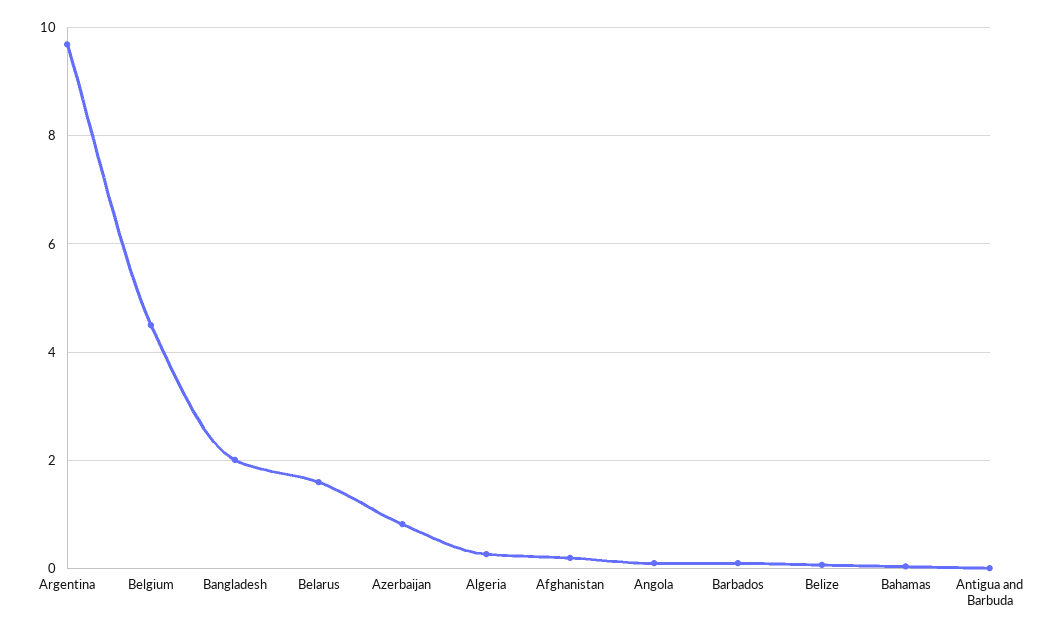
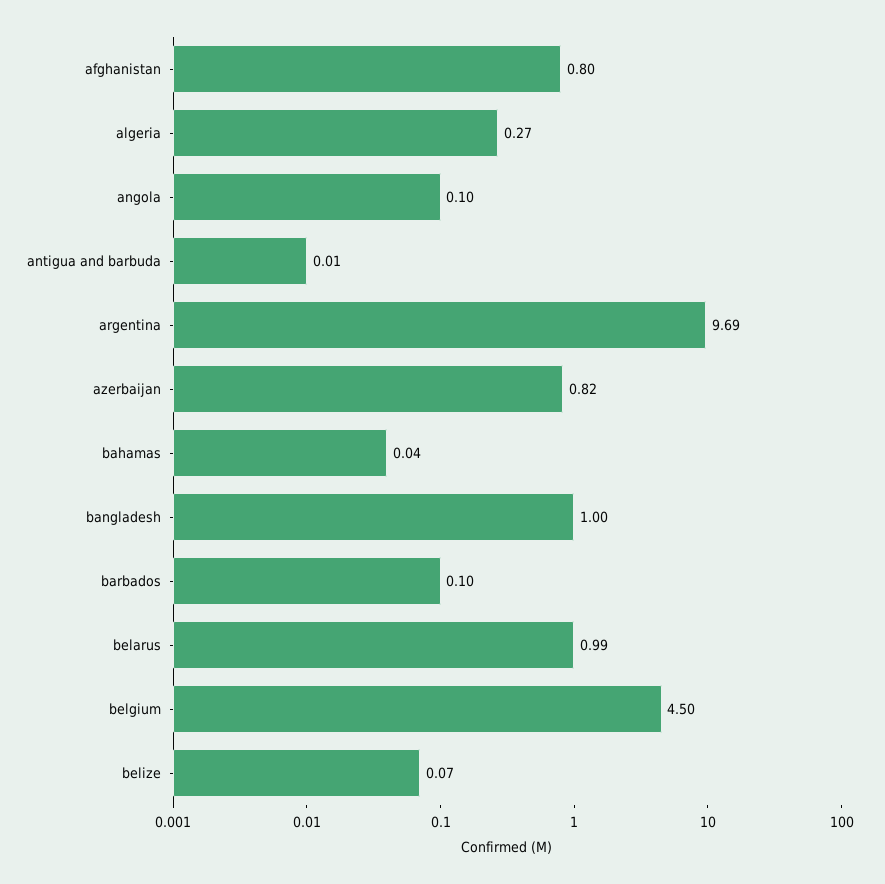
Bangladesh: 2 -> 1
Belarus: 1.6 -> 0.99
Afghanistan: 0.2 -> 0.8

